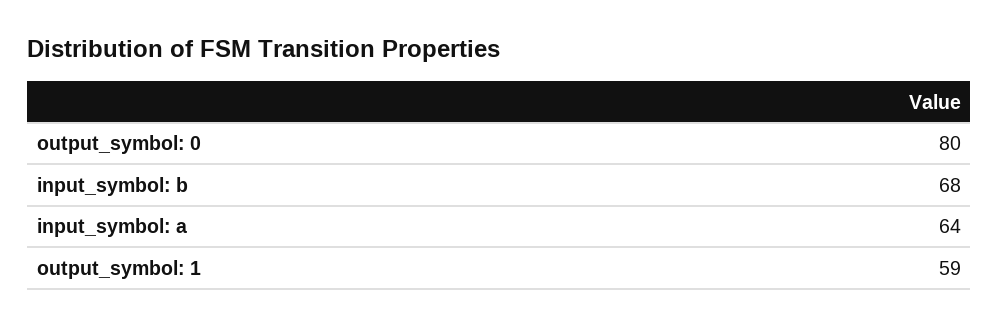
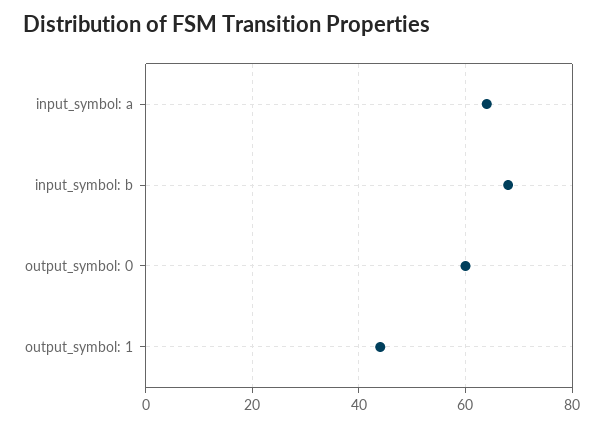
output_symbol: 0: 80 -> 60
output_symbol: 1: 59 -> 45

